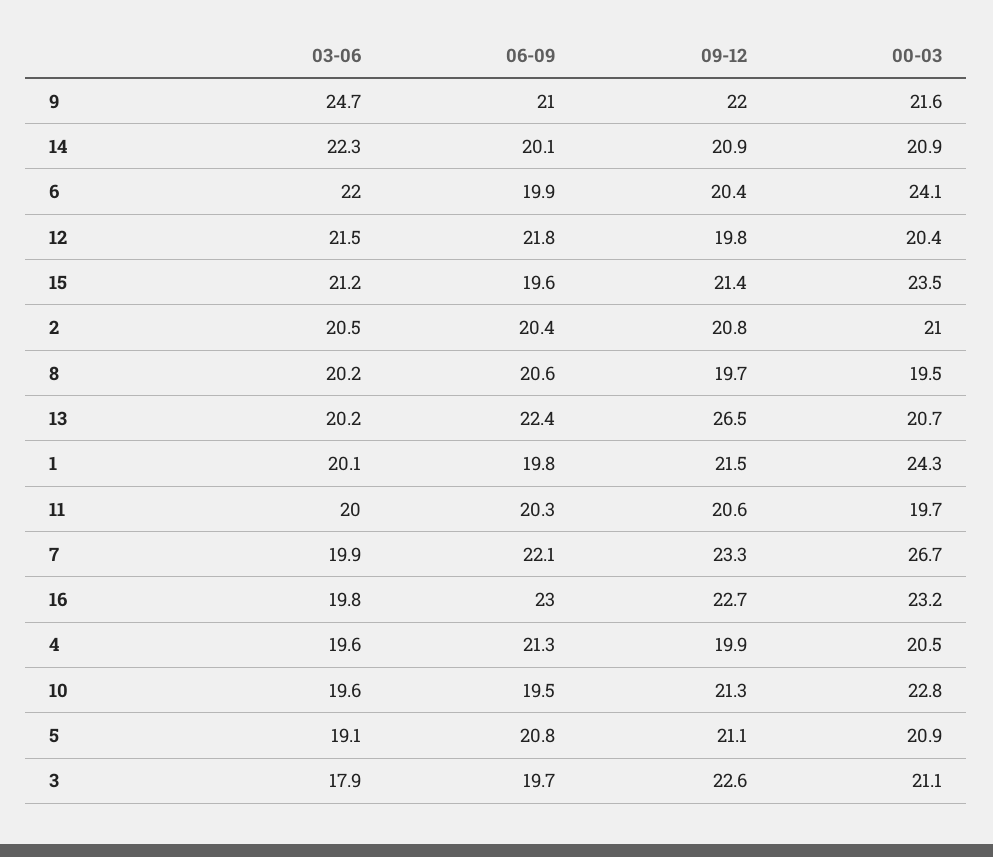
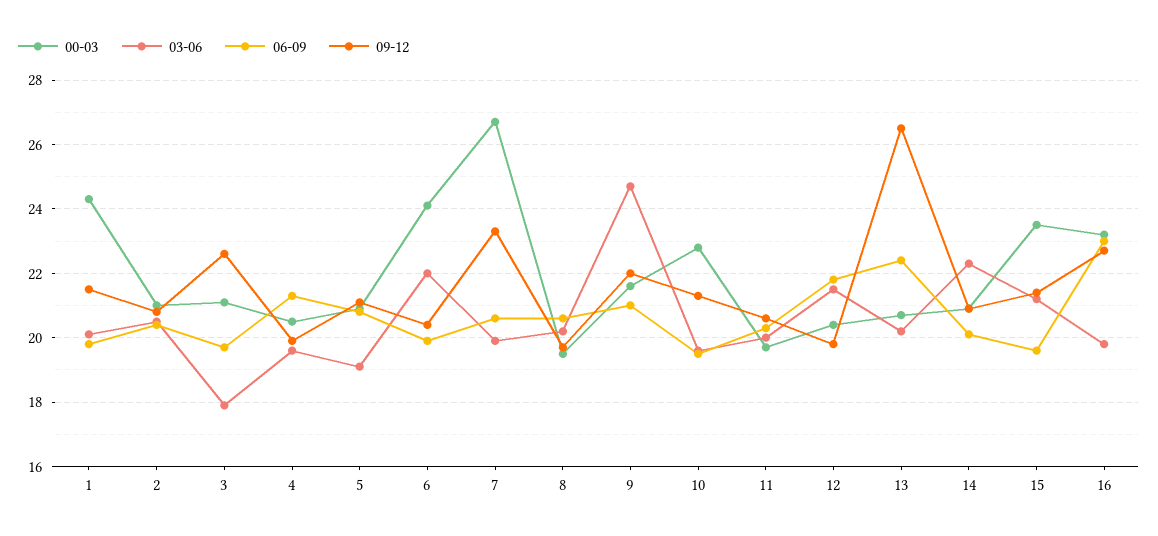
06-09, 7: 22.1 -> 20.5

